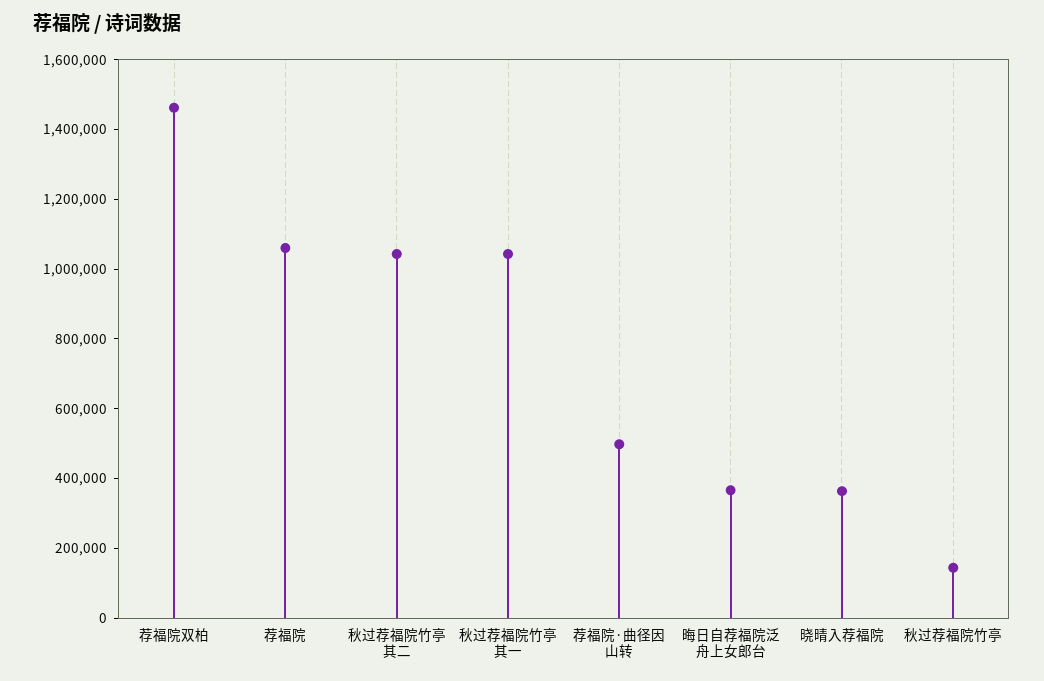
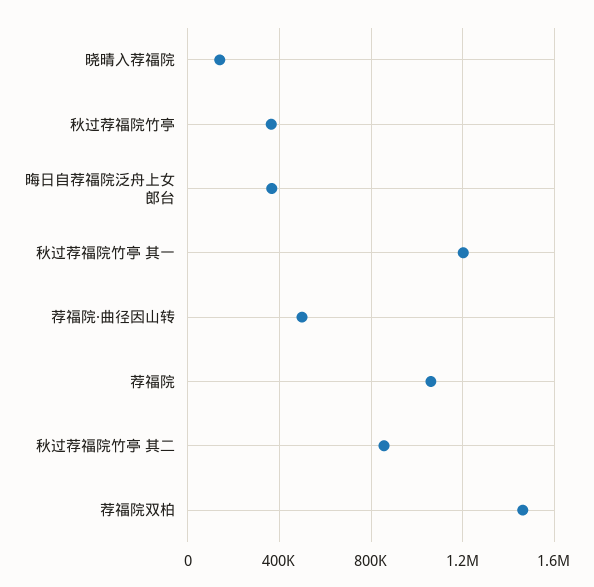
秋过荐福院竹亭 其二: 1050000 -> 850000
秋过荐福院竹亭 其一: 1050000 -> 1200000
晓晴入荐福院: 350000 -> 150000
秋过荐福院竹亭: 150000 -> 350000

